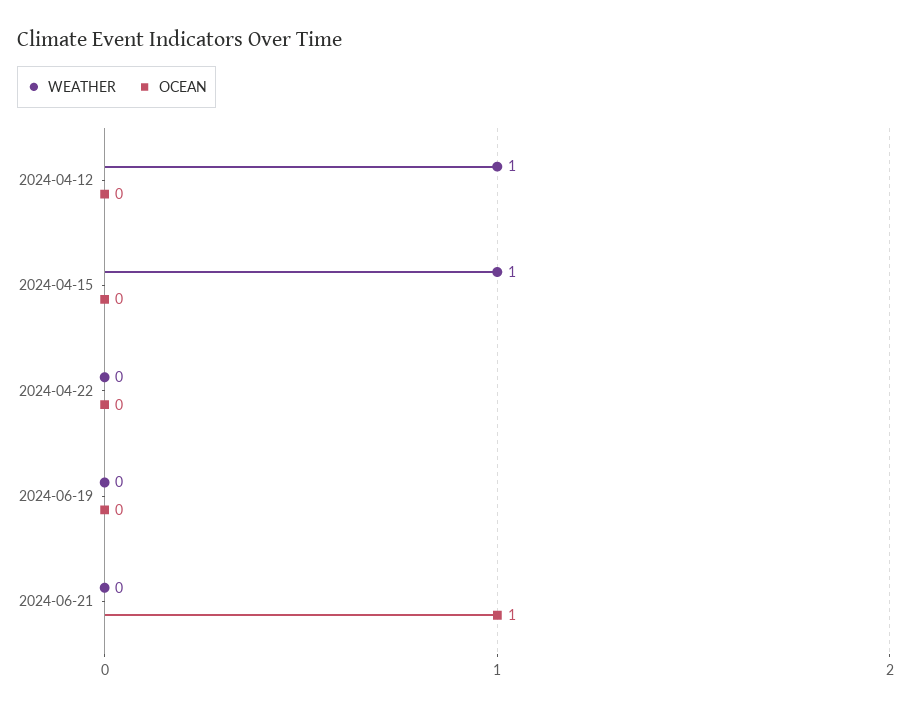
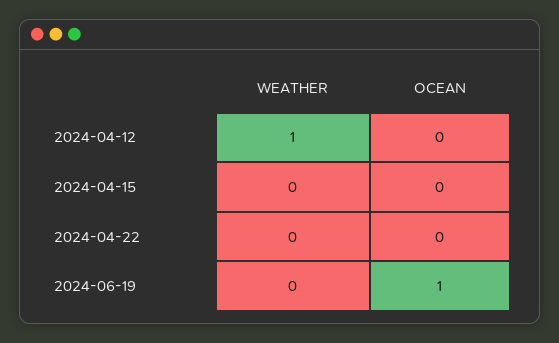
WEATHER, 2024-04-15: 1 -> 0
OCEAN, 2024-06-19: 0 -> 1
WEATHER, 2024-06-21: 0 -> none
OCEAN, 2024-06-21: 1 -> none

